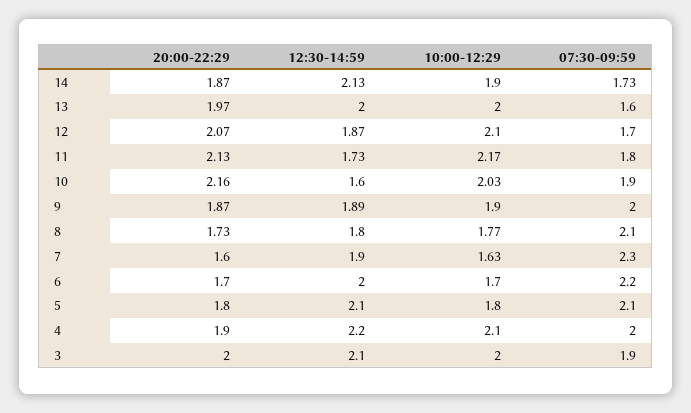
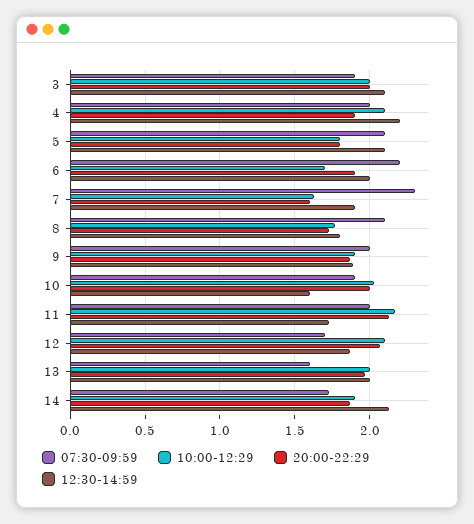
07:30-09:59, 11: 1.8 -> 2
20:00-22:29, 10: 2.16 -> 2
20:00-22:29, 6: 1.7 -> 1.9

